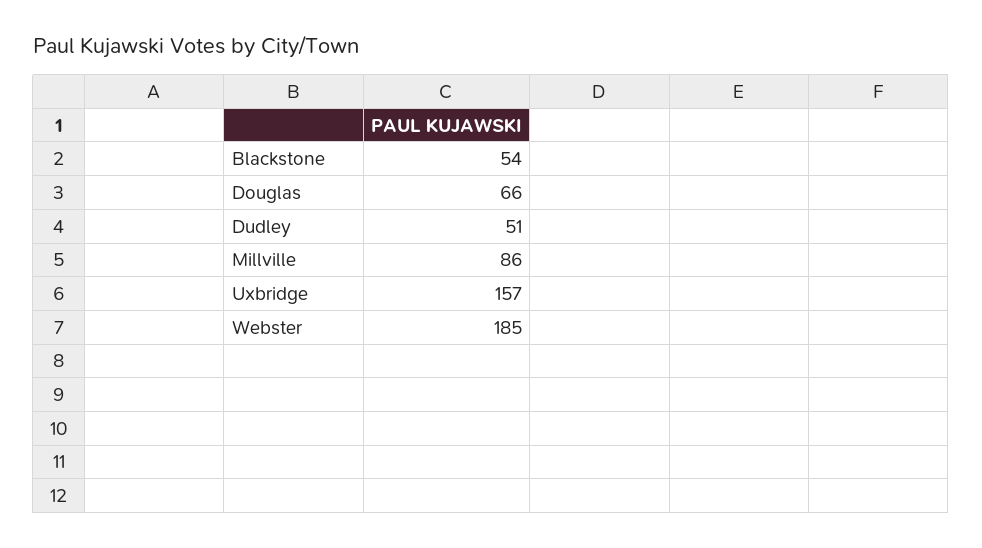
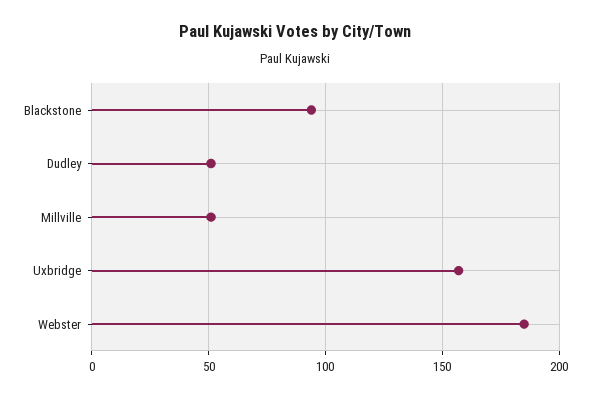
Blackstone: 54 -> 95
Douglas: 66 -> none
Millville: 86 -> 50

